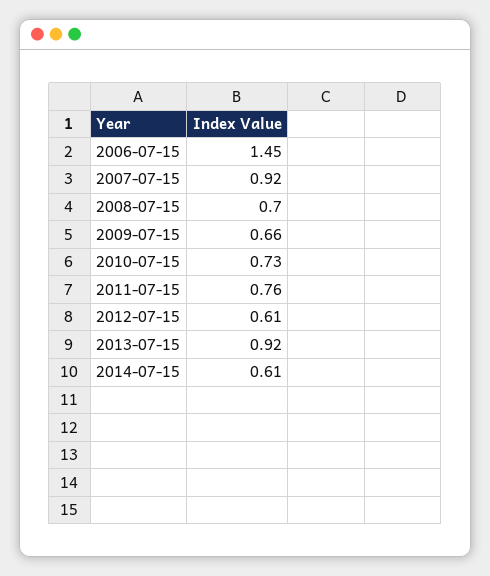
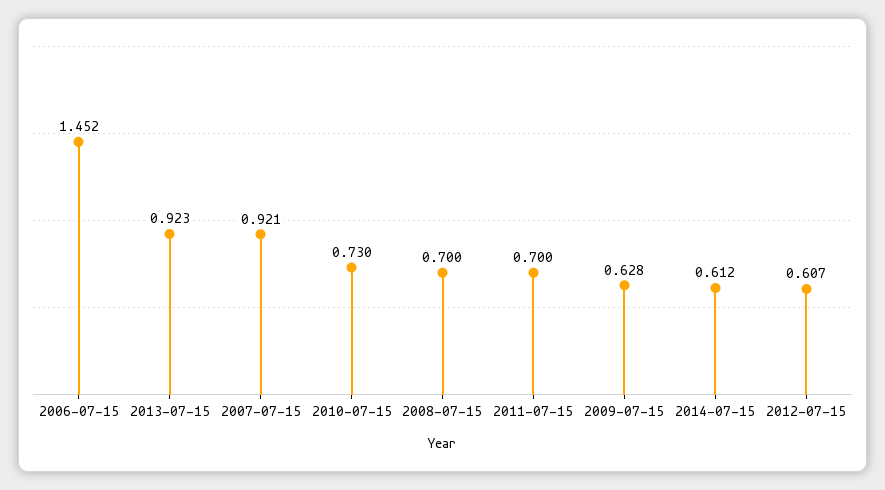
2009-07-15: 0.66 -> 0.628
2011-07-15: 0.76 -> 0.7

